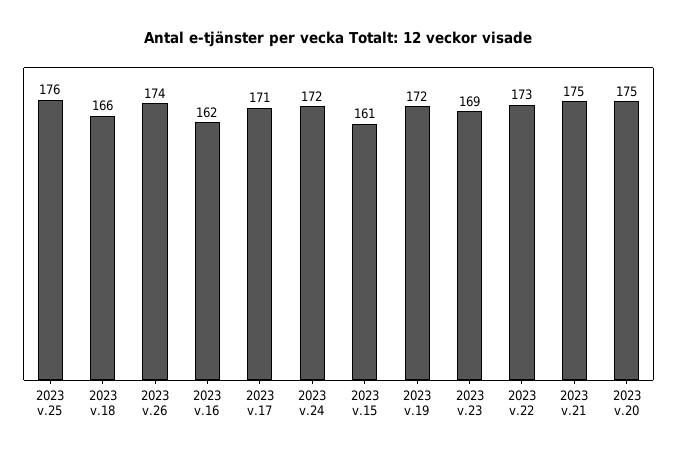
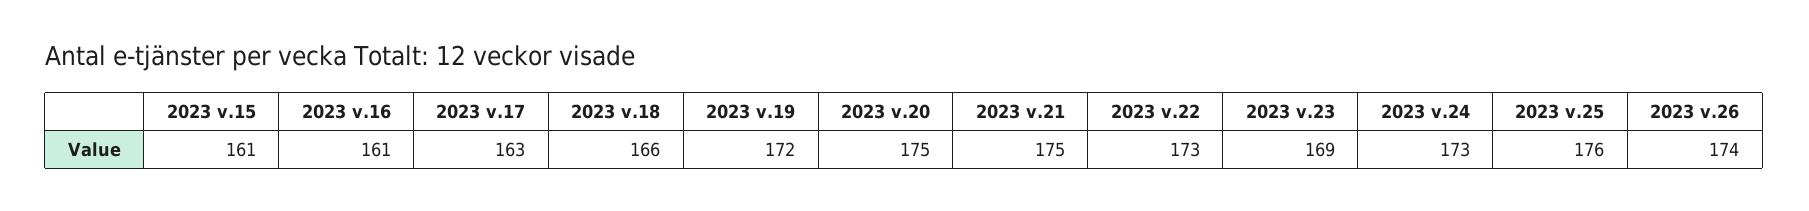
2023 v.16: 162 -> 161
2023 v.17: 171 -> 163
2023 v.24: 172 -> 173

